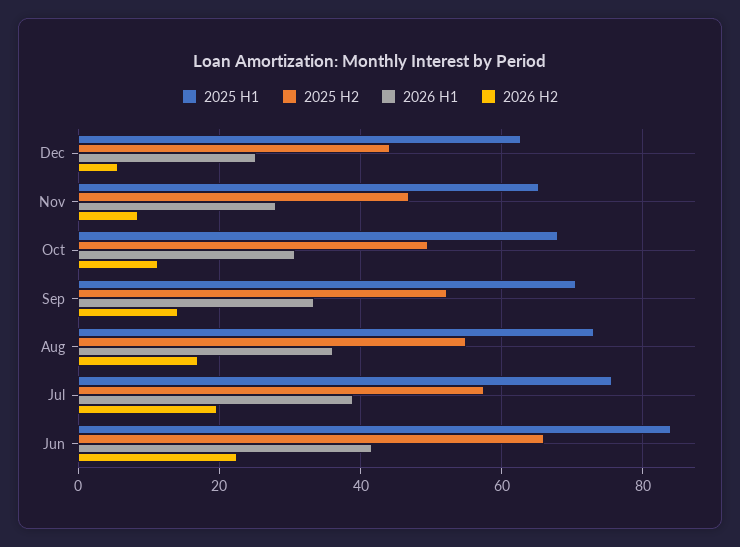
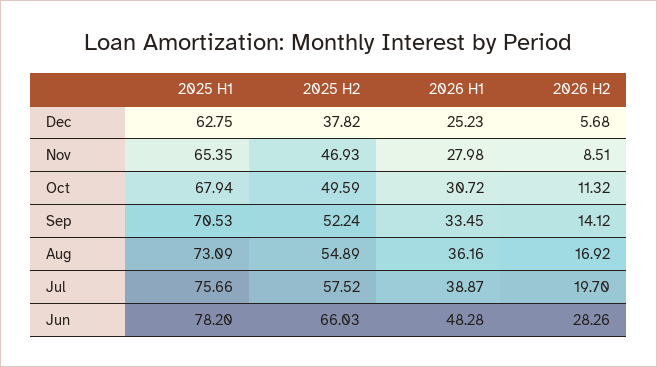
2025 H2, Dec: 44 -> 37.82
2025 H1, Jun: 84 -> 78.2
2026 H1, Jun: 42 -> 48.28
2026 H2, Jun: 22 -> 28.26

